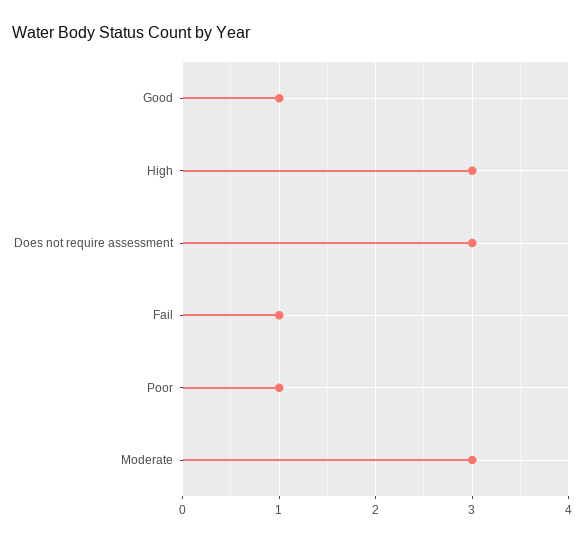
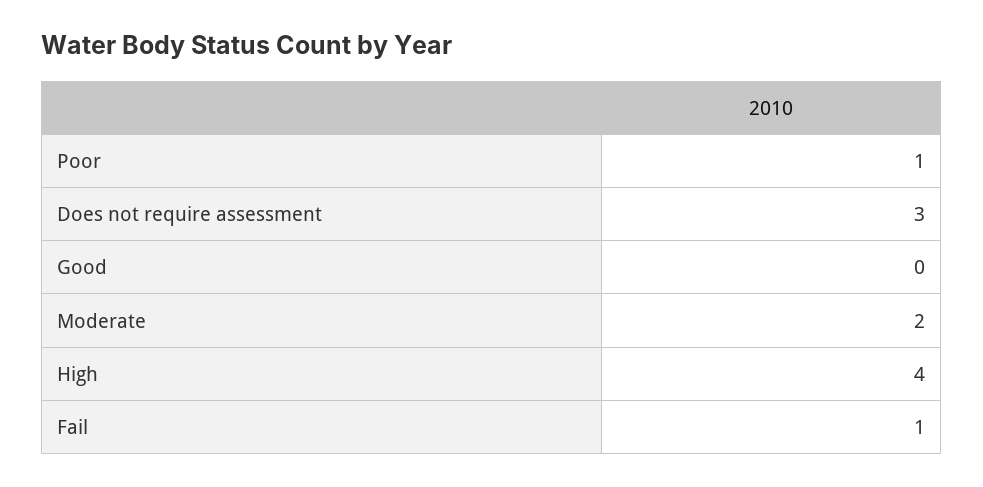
Good: 1 -> 0
High: 3 -> 4
Moderate: 3 -> 2

